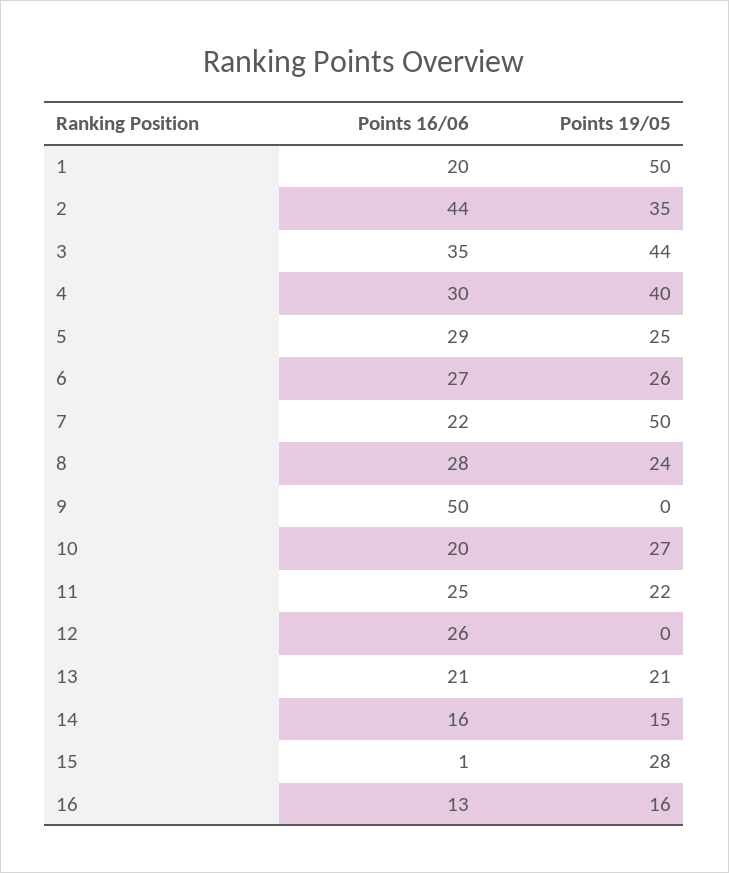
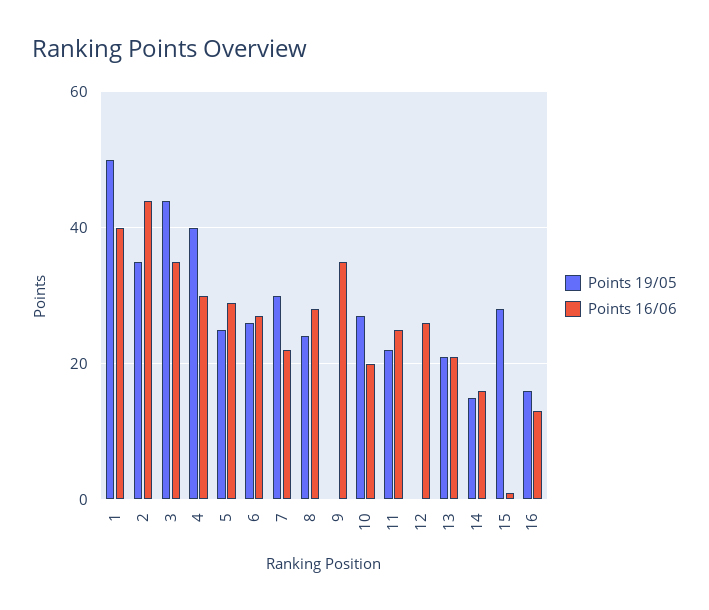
Points 16/06, 1: 20 -> 40
Points 19/05, 7: 50 -> 30
Points 16/06, 9: 50 -> 35

